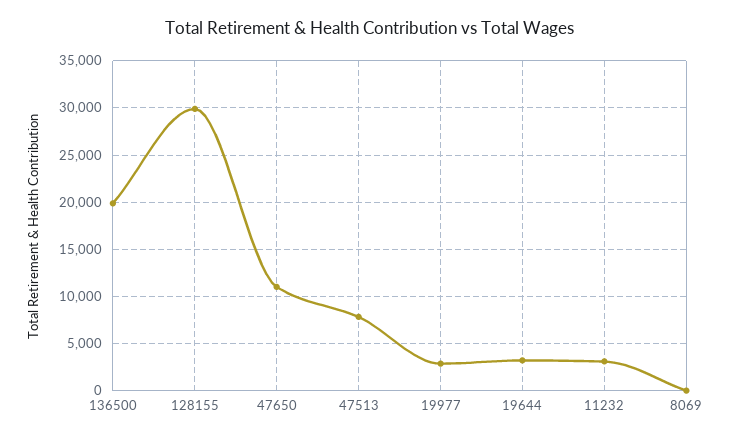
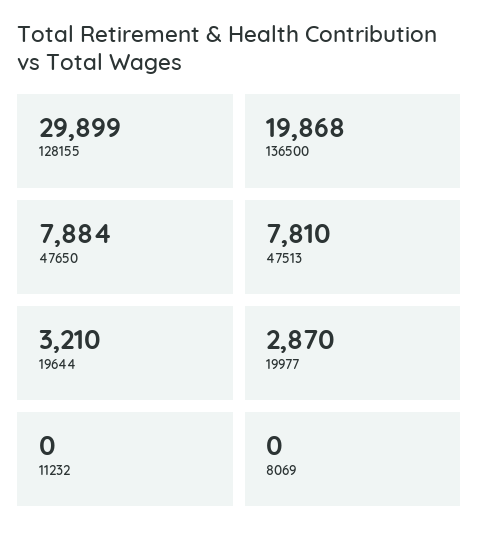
47650: 11000 -> 7884
11232: 3000 -> 0

